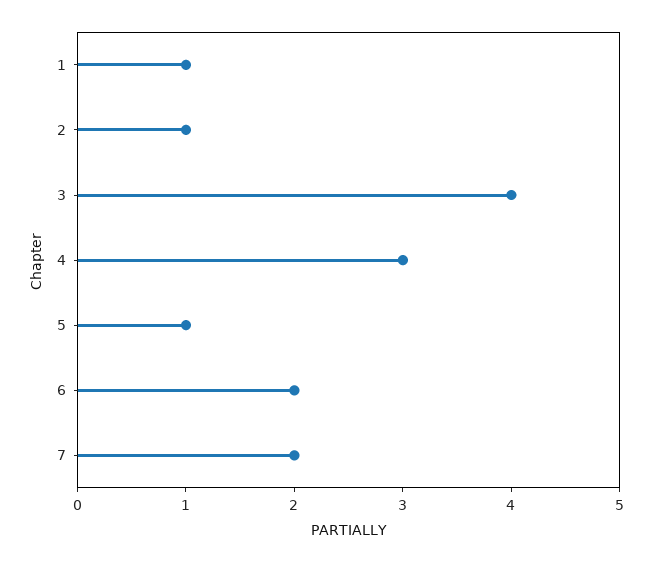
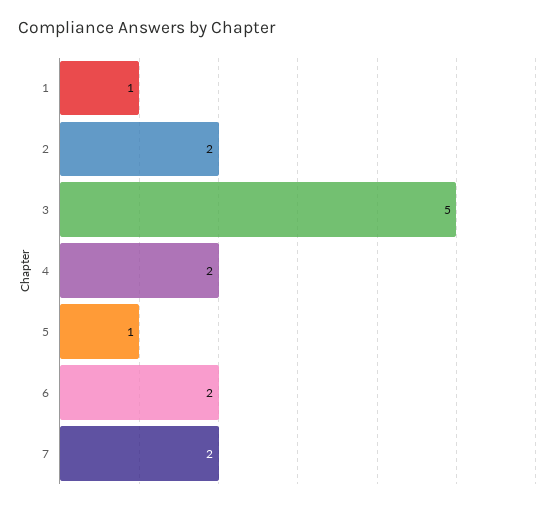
2: 1 -> 2
3: 4 -> 5
4: 3 -> 2

